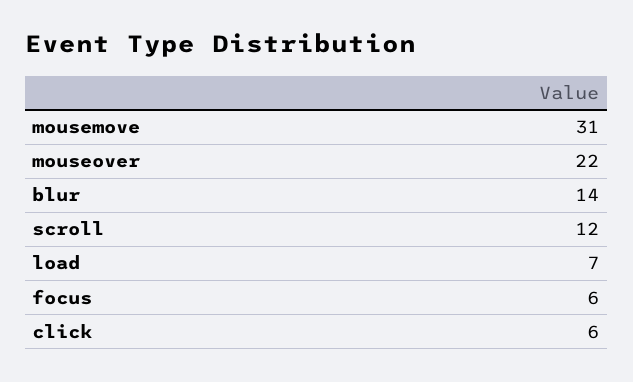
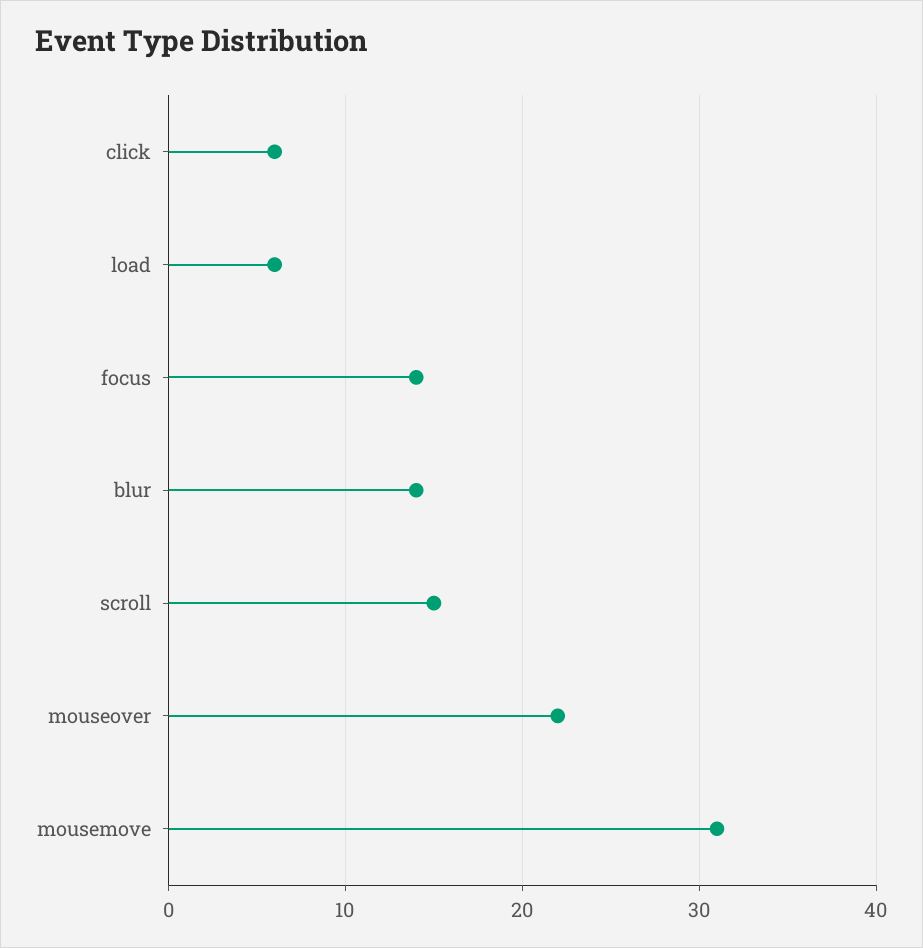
scroll: 12 -> 15
load: 7 -> 6
focus: 6 -> 14

